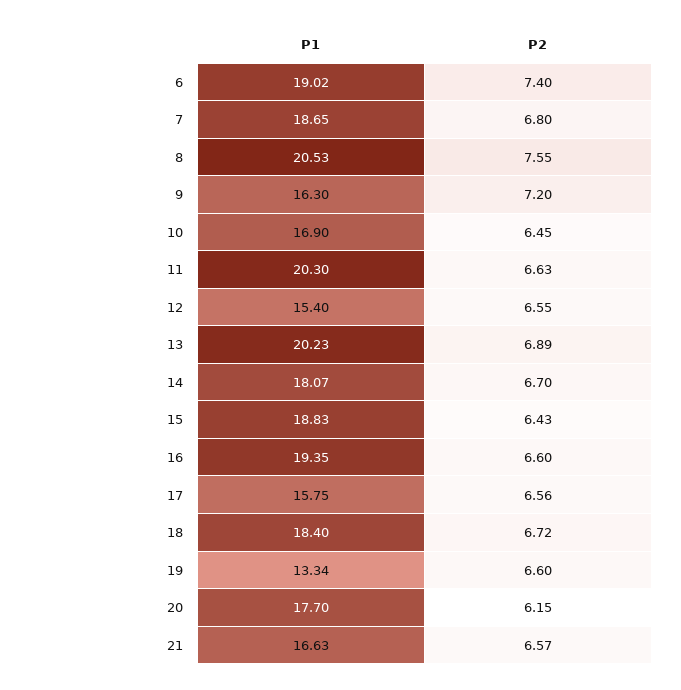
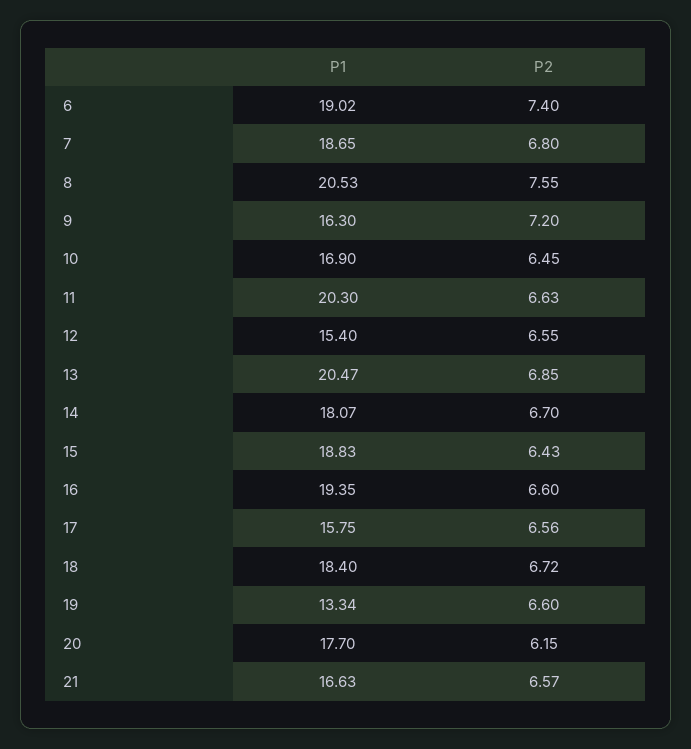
P1, 13: 20.23 -> 20.47
P2, 13: 6.89 -> 6.85

